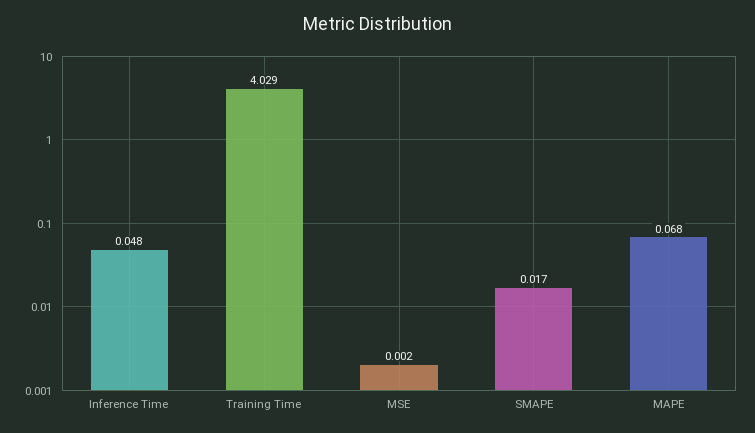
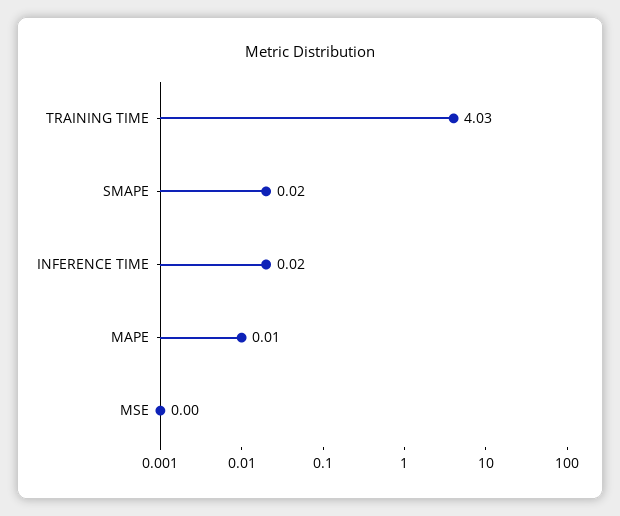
Inference Time: 0.048 -> 0.02
MAPE: 0.068 -> 0.01

